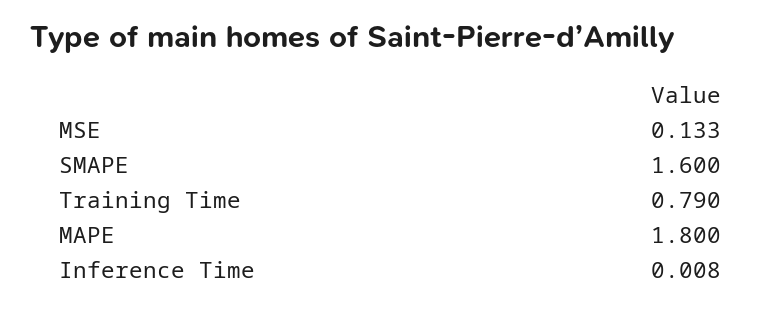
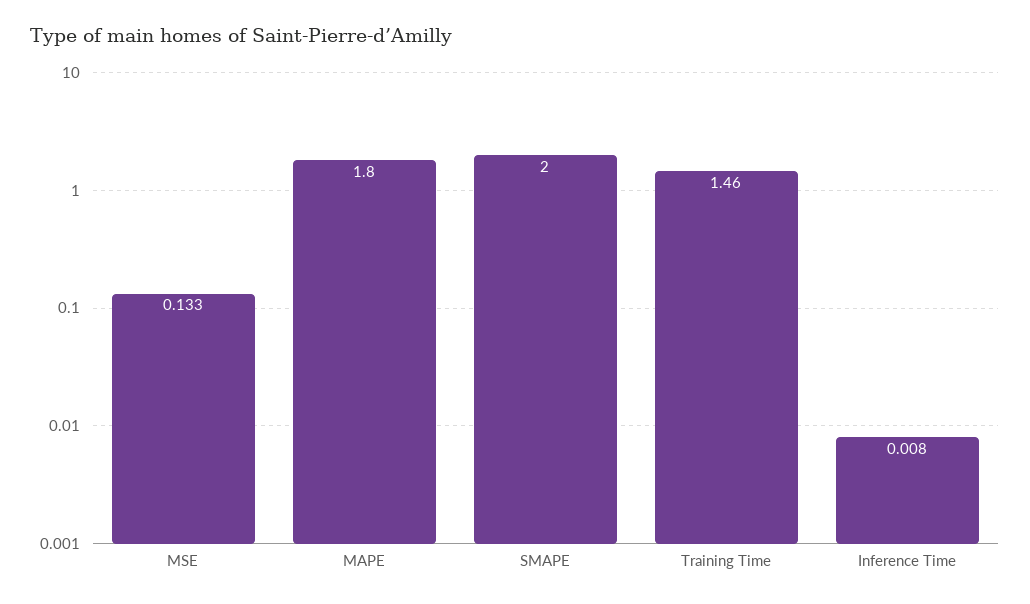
SMAPE: 1.6 -> 2
Training Time: 0.79 -> 1.46

